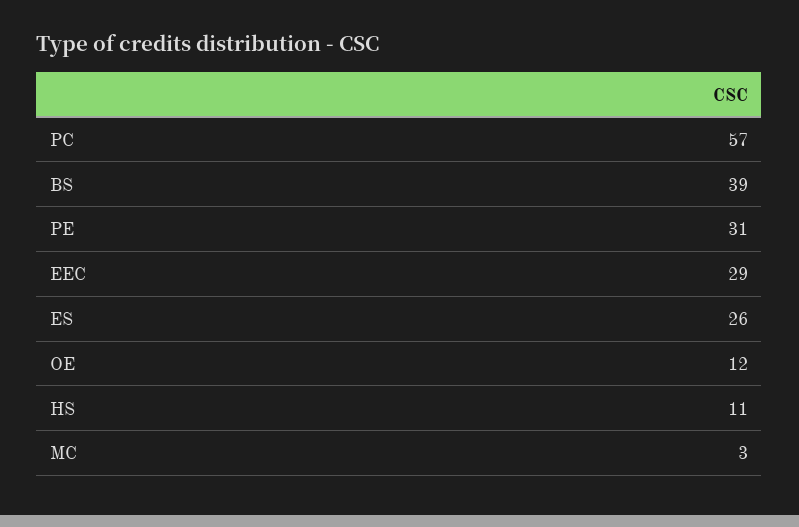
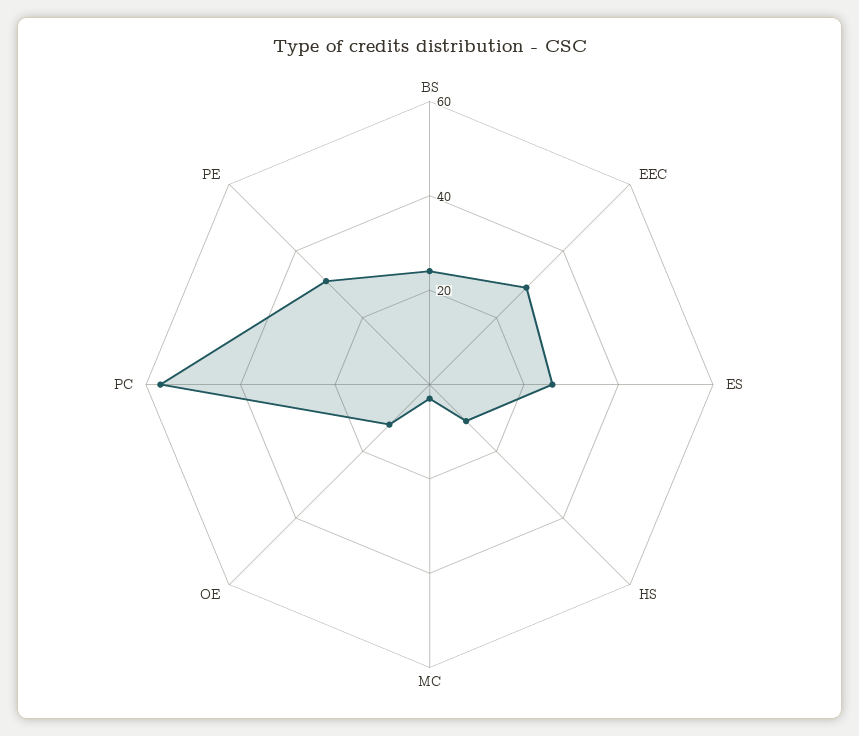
BS: 39 -> 25

